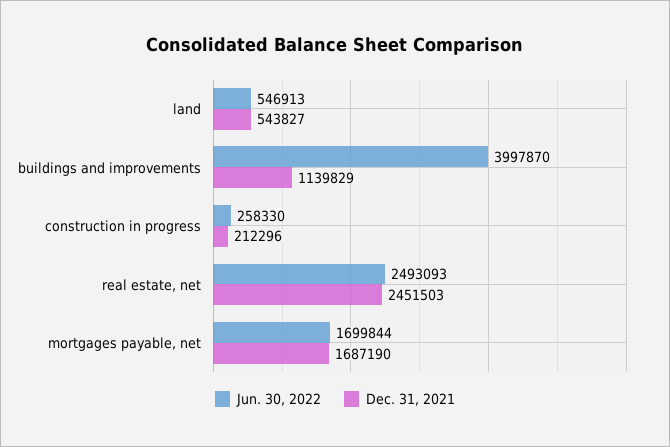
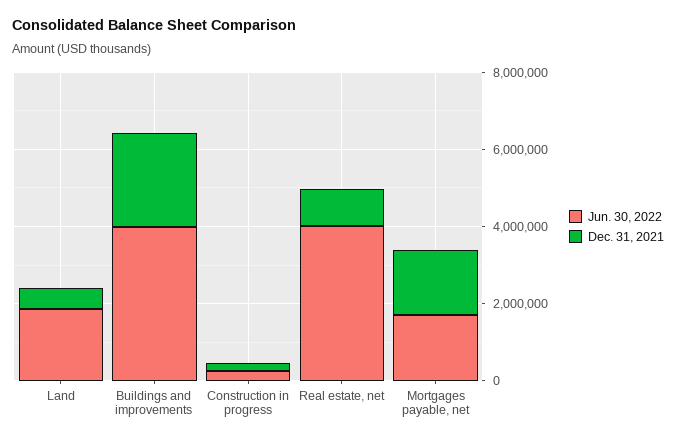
Jun. 30, 2022, land: 546913 -> 2000000
Dec. 31, 2021, buildings and improvements: 1139829 -> 2500000
Jun. 30, 2022, real estate, net: 2493093 -> 4000000
Dec. 31, 2021, real estate, net: 2451503 -> 1000000

